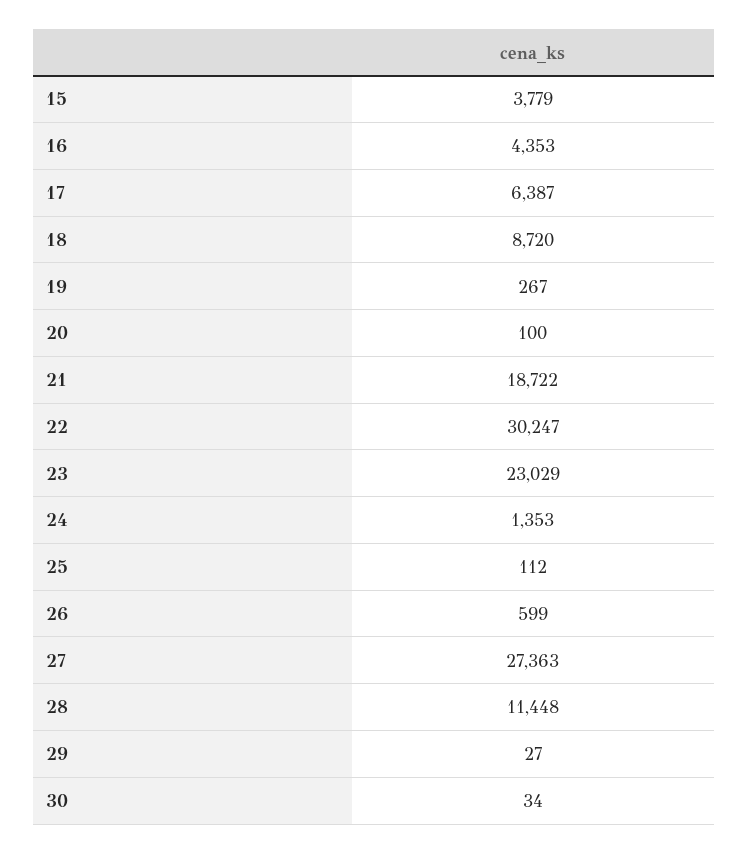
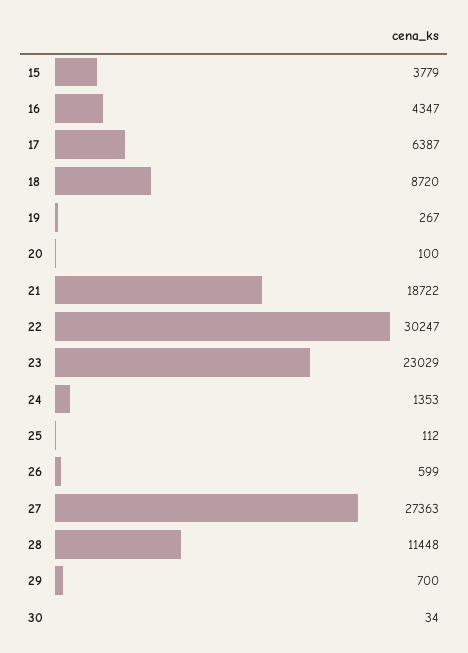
16: 4353 -> 4347
29: 27 -> 700

